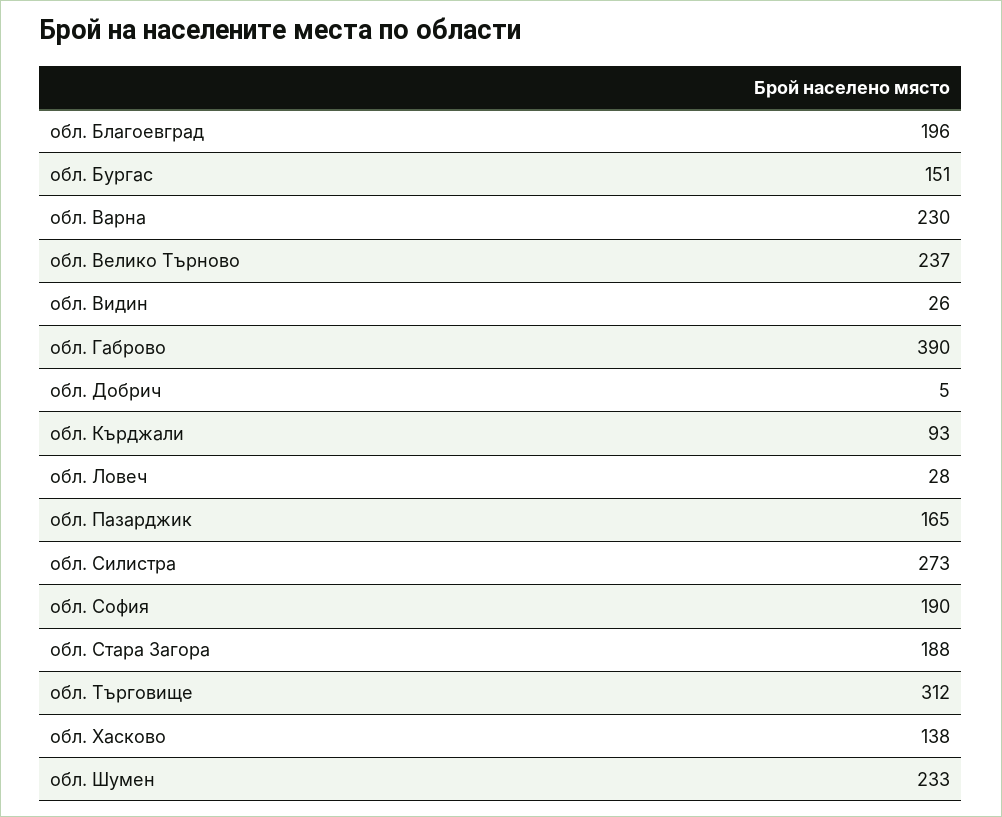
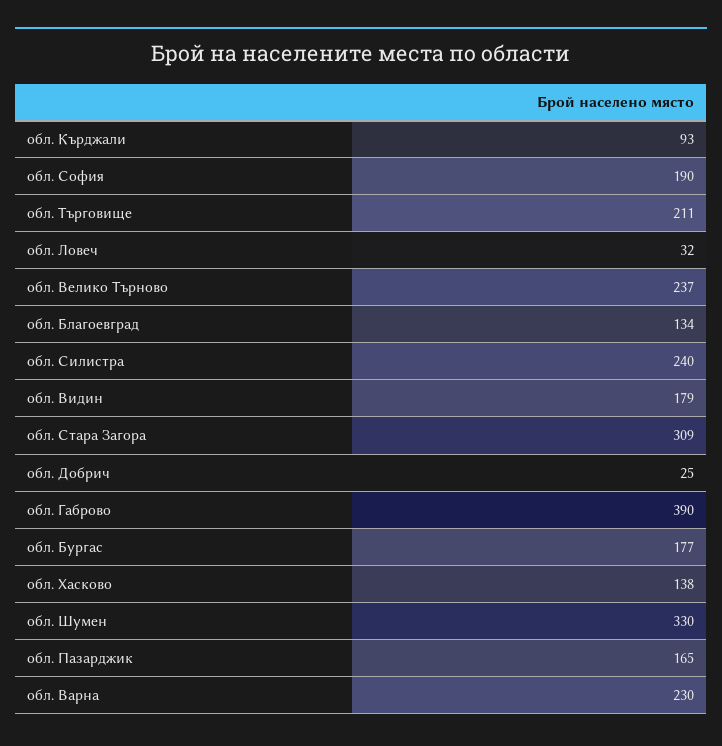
обл. Благоевград: 196 -> 134
обл. Бургас: 151 -> 177
обл. Видин: 26 -> 179
обл. Добрич: 5 -> 25
обл. Ловеч: 28 -> 32
обл. Силистра: 273 -> 240
обл. Стара Загора: 188 -> 309
обл. Търговище: 312 -> 211
обл. Шумен: 233 -> 330

